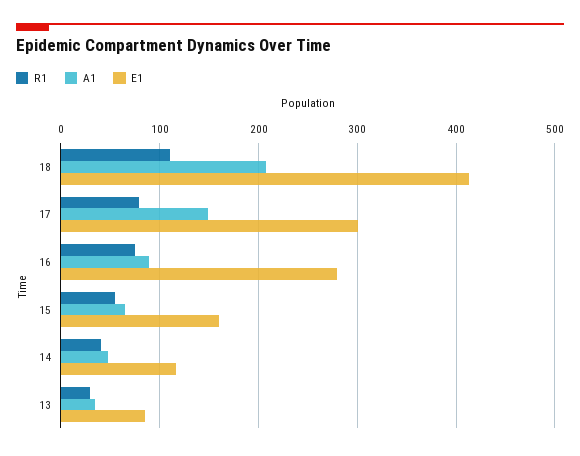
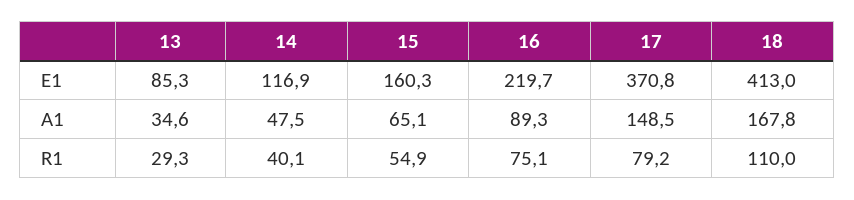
A1, 18: 210 -> 167.8
E1, 17: 300 -> 370.8
E1, 16: 280 -> 219.7

